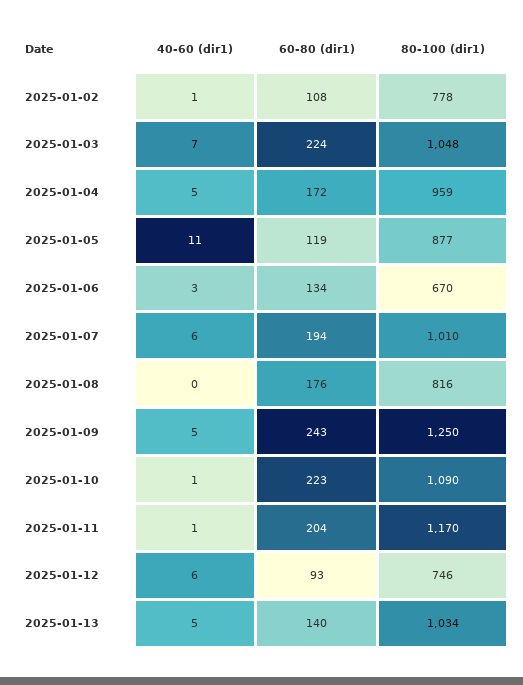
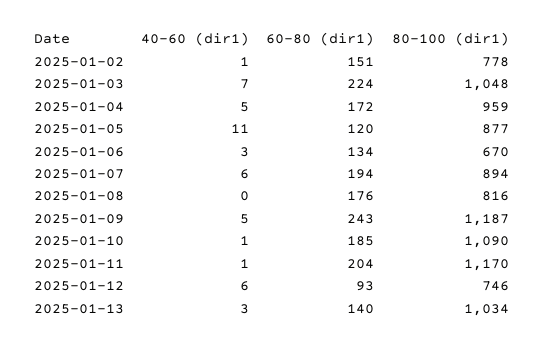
60-80 (dir1), 2025-01-02: 108 -> 151
60-80 (dir1), 2025-01-05: 119 -> 120
80-100 (dir1), 2025-01-07: 1010 -> 894
80-100 (dir1), 2025-01-09: 1250 -> 1187
60-80 (dir1), 2025-01-10: 223 -> 185
40-60 (dir1), 2025-01-13: 5 -> 3

